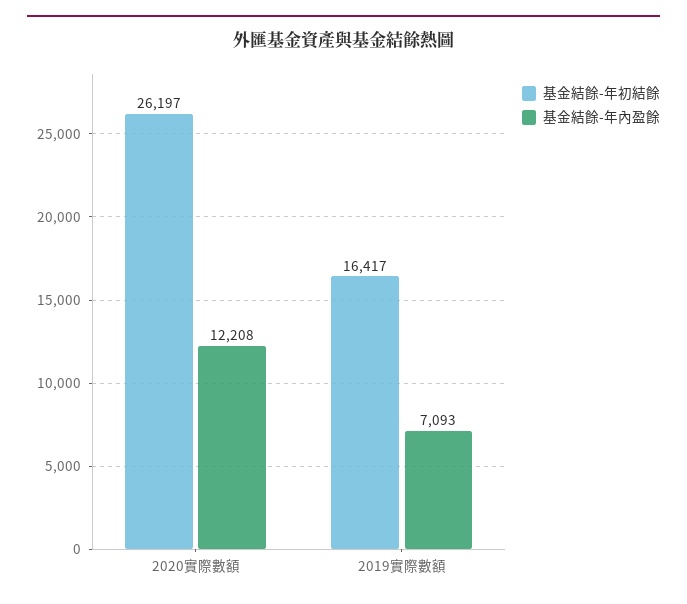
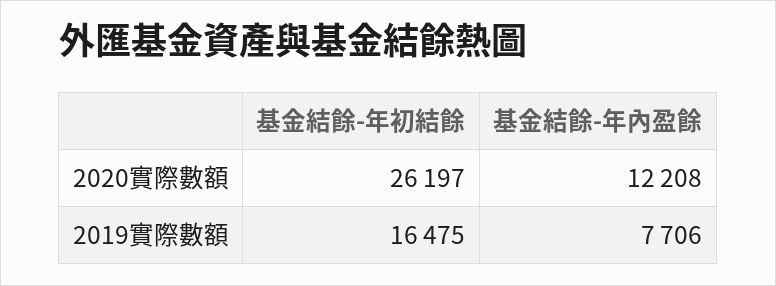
基金結餘-年初結餘, 2019實際數額: 16417 -> 16475
基金結餘-年內盈餘, 2019實際數額: 7093 -> 7706

